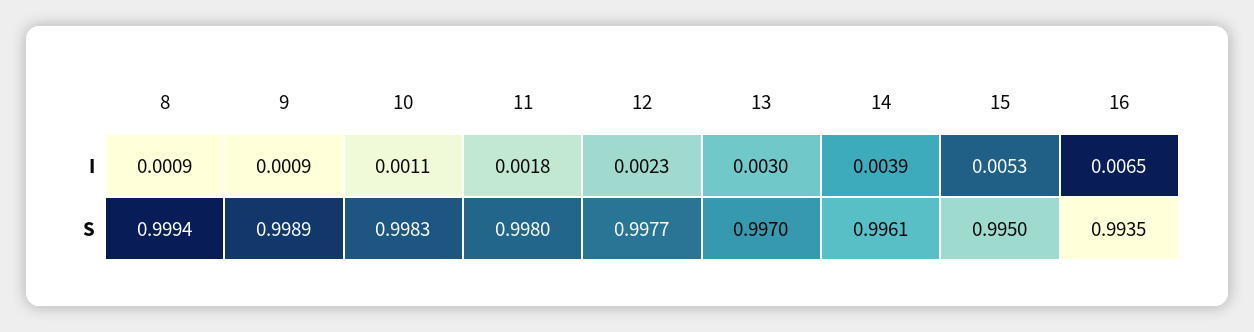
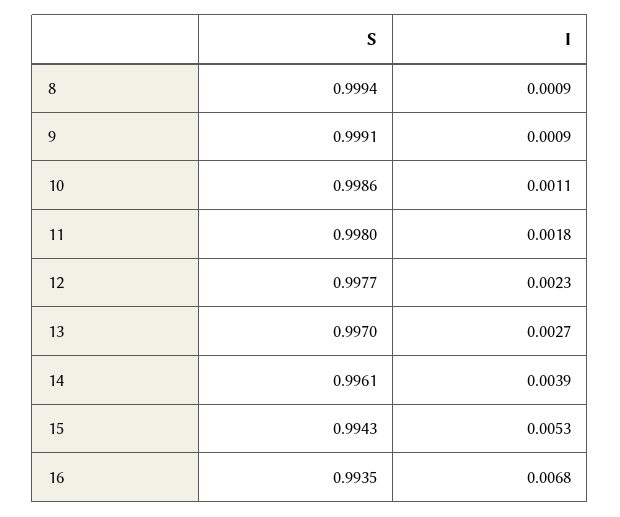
13, I: 0.003 -> 0.0027
16, I: 0.0065 -> 0.0068
9, S: 0.9989 -> 0.9991
10, S: 0.9983 -> 0.9986
15, S: 0.995 -> 0.9943

